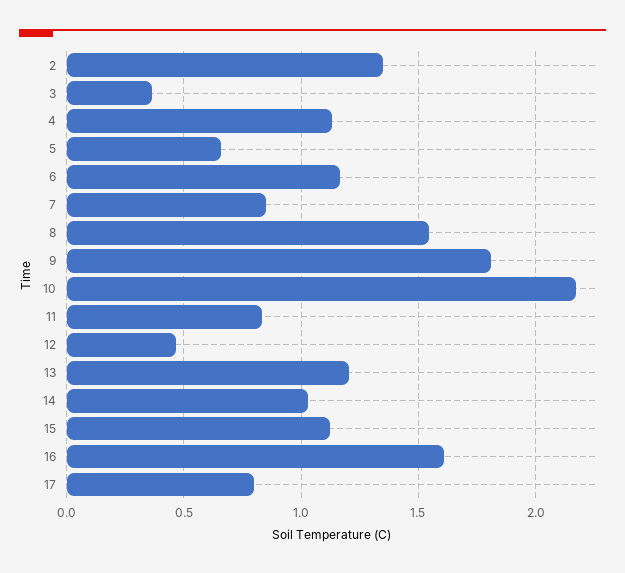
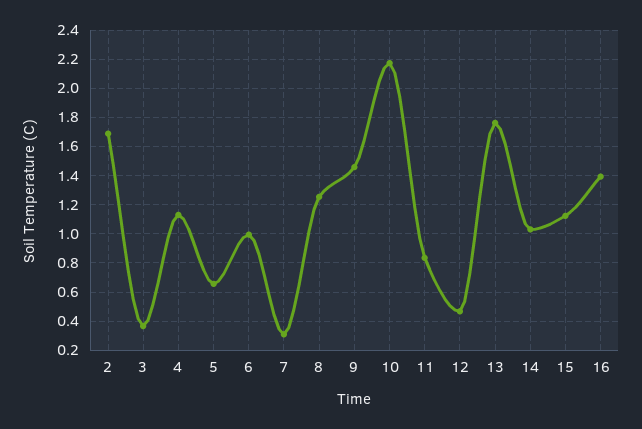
2: 1.35 -> 1.7
6: 1.15 -> 1
7: 0.85 -> 0.3
8: 1.55 -> 1.25
9: 1.8 -> 1.45
13: 1.2 -> 1.75
16: 1.6 -> 1.4
17: 0.8 -> none

